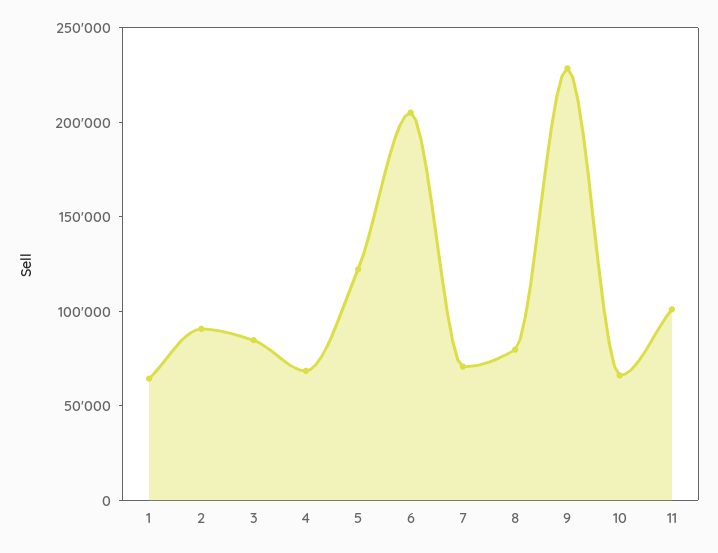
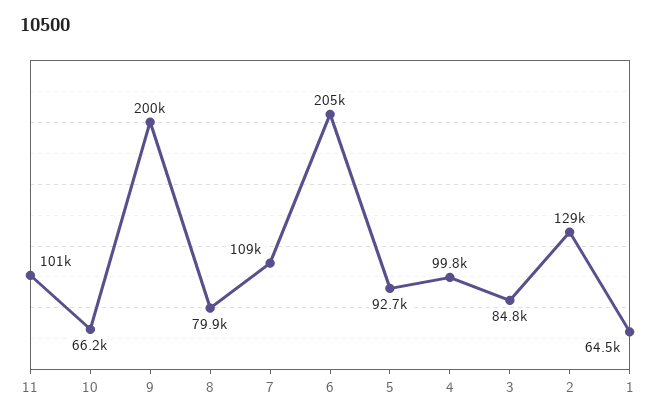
2: 90000 -> 129000
4: 70000 -> 99800
5: 120000 -> 92700
7: 70000 -> 109000
9: 230000 -> 200000

